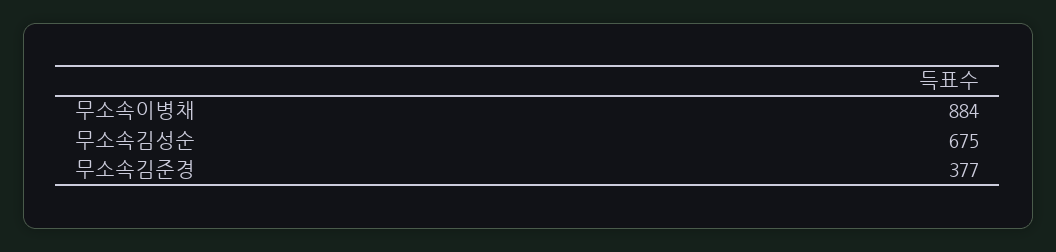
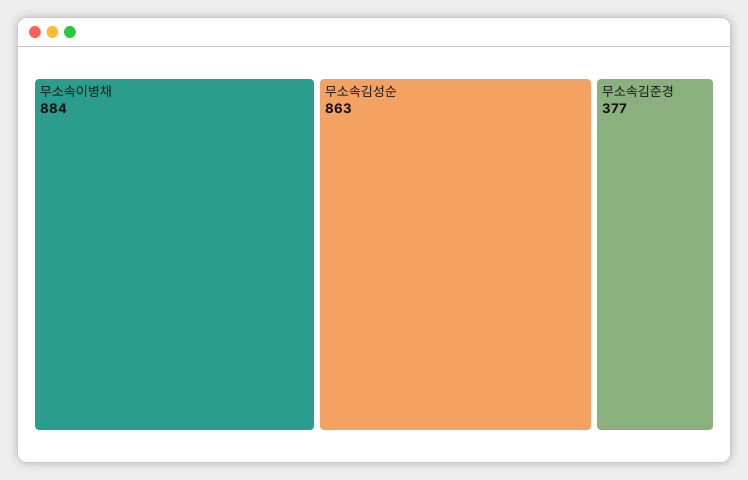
무소속김성순: 675 -> 863

